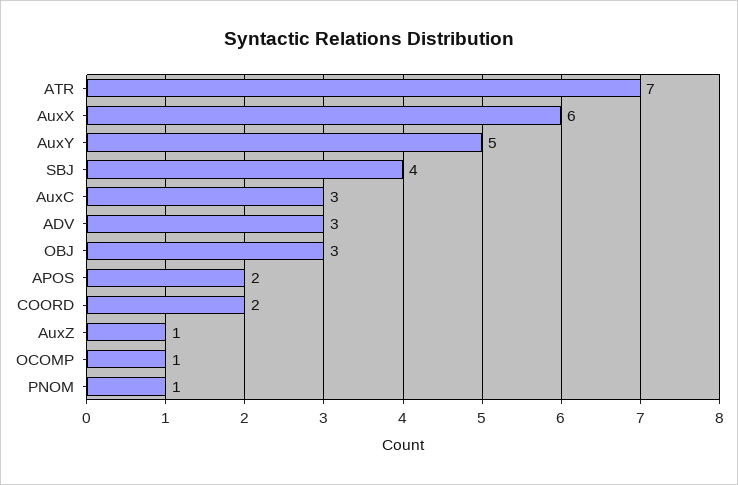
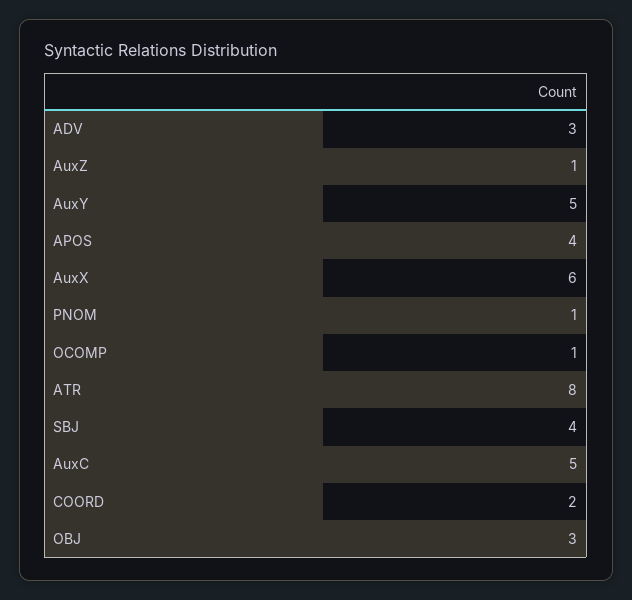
ATR: 7 -> 8
AuxC: 3 -> 5
APOS: 2 -> 4

